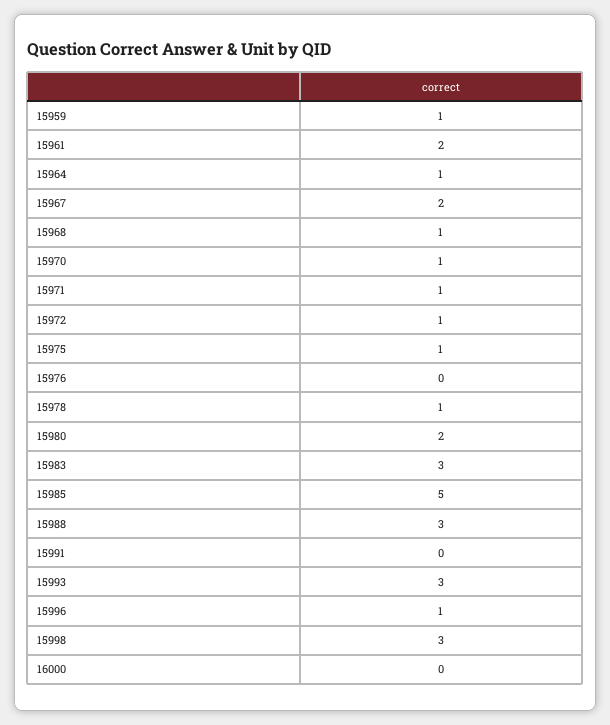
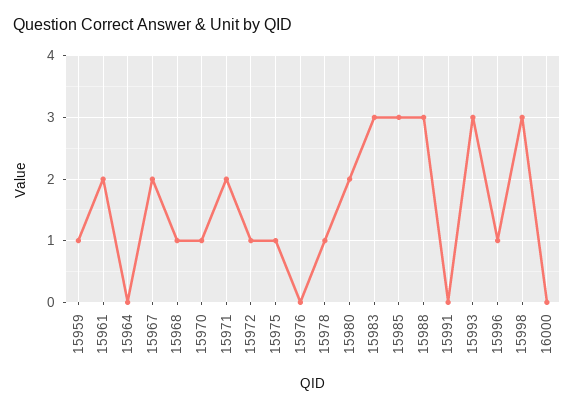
15964: 1 -> 0
15971: 1 -> 2
15985: 5 -> 3

